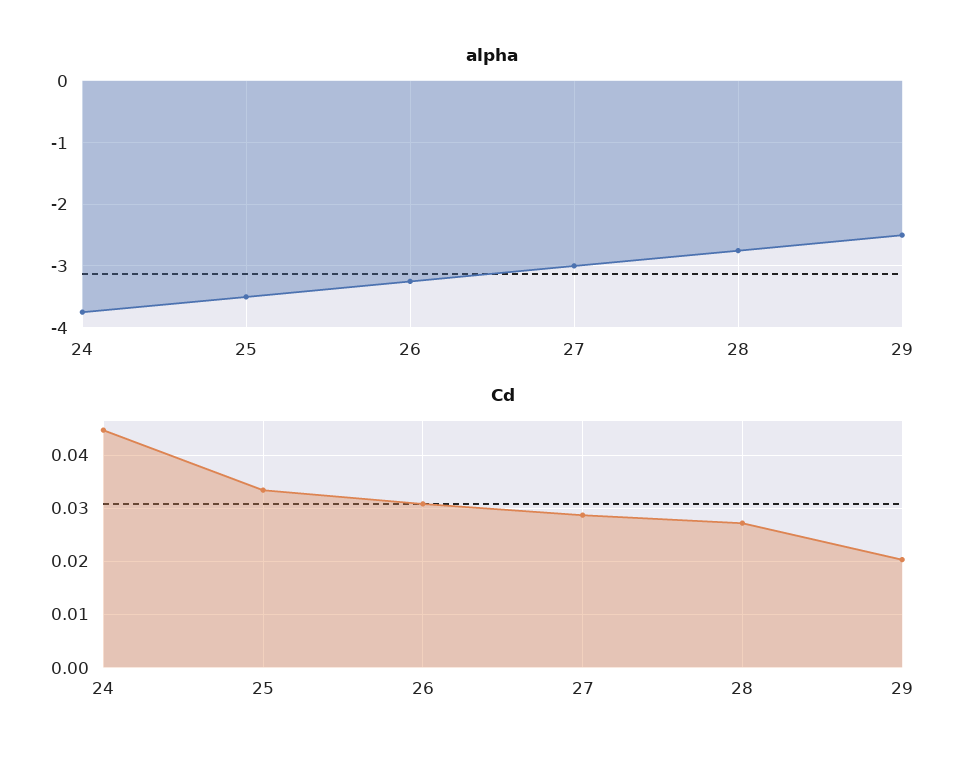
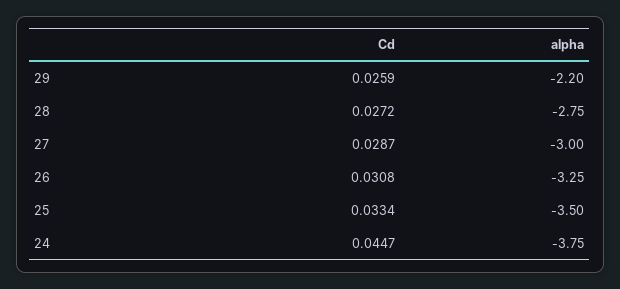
alpha, 29: -2.5 -> -2.2
Cd, 29: 0.02 -> 0.0259

